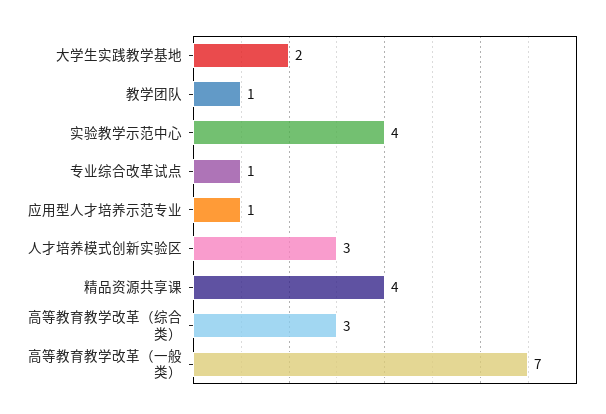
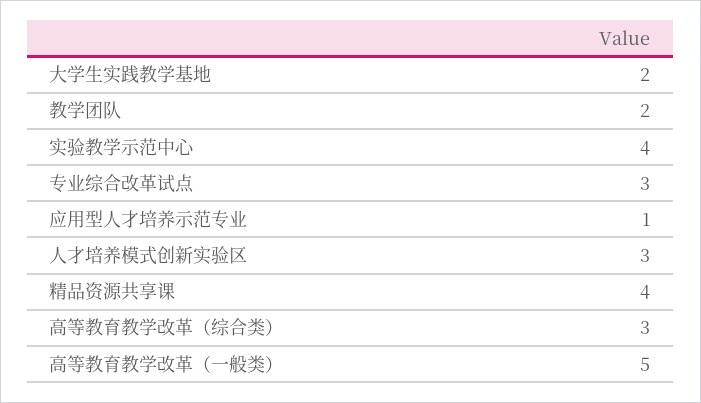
教学团队: 1 -> 2
专业综合改革试点: 1 -> 3
高等教育教学改革（一般类）: 7 -> 5

